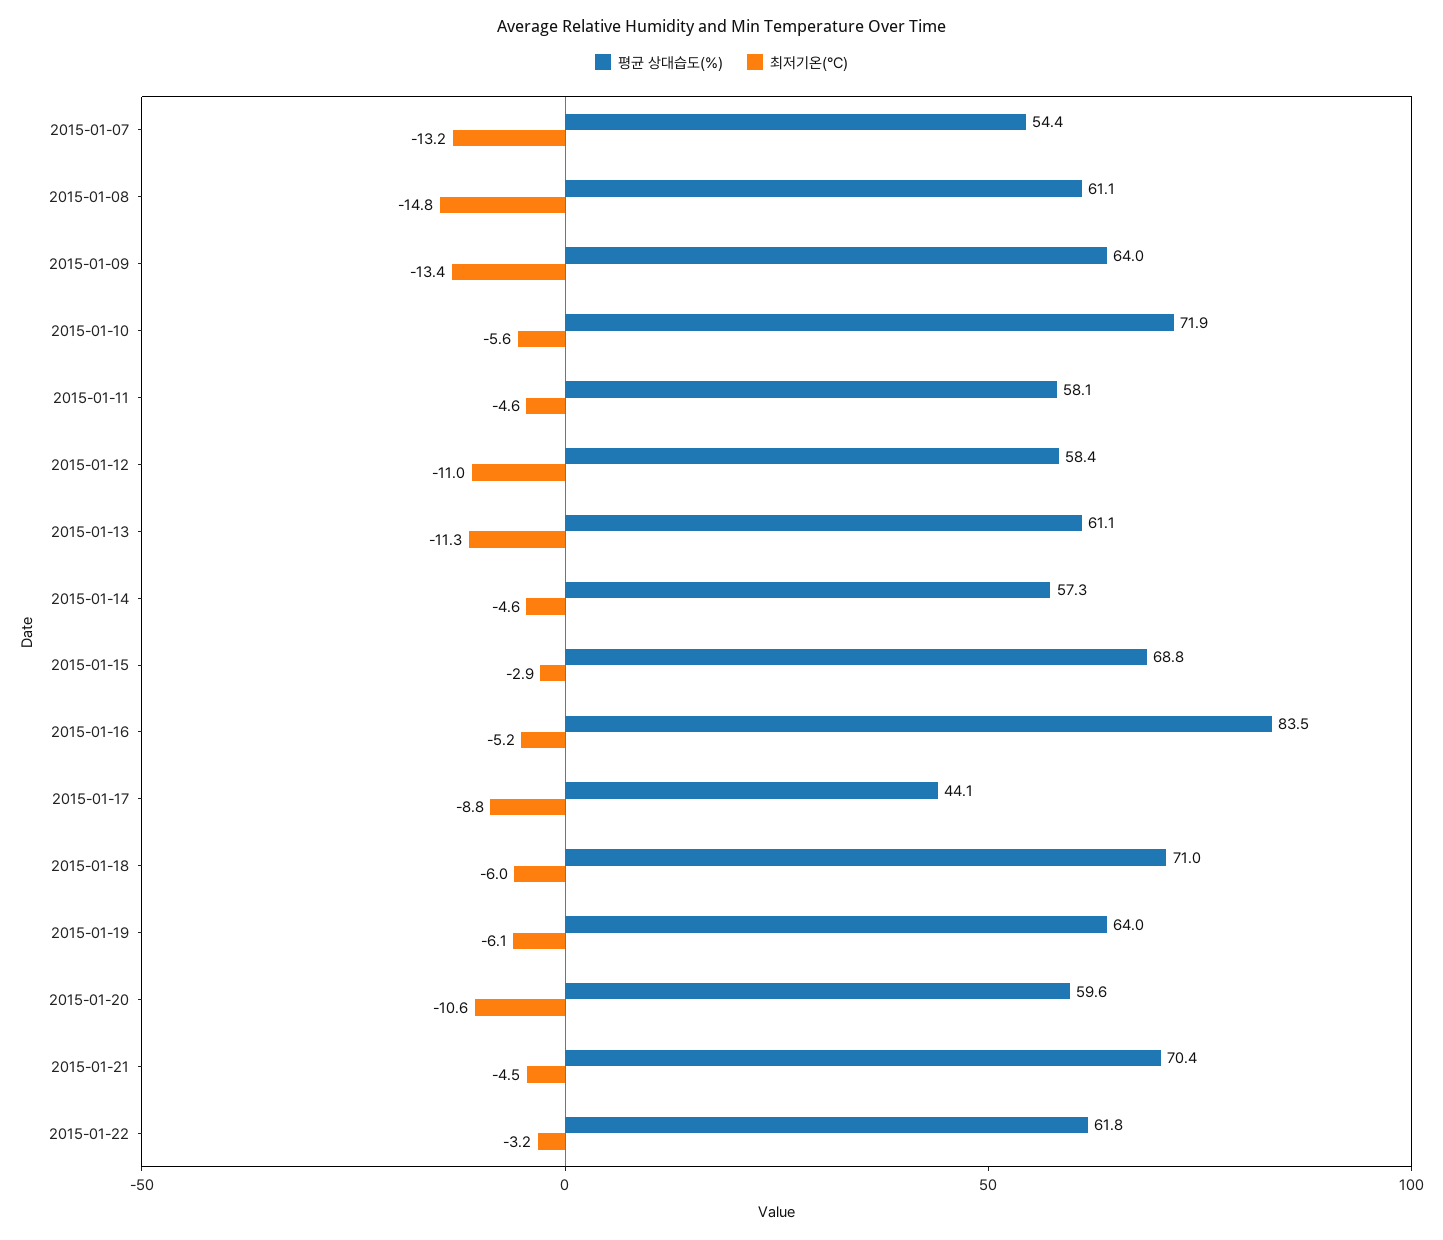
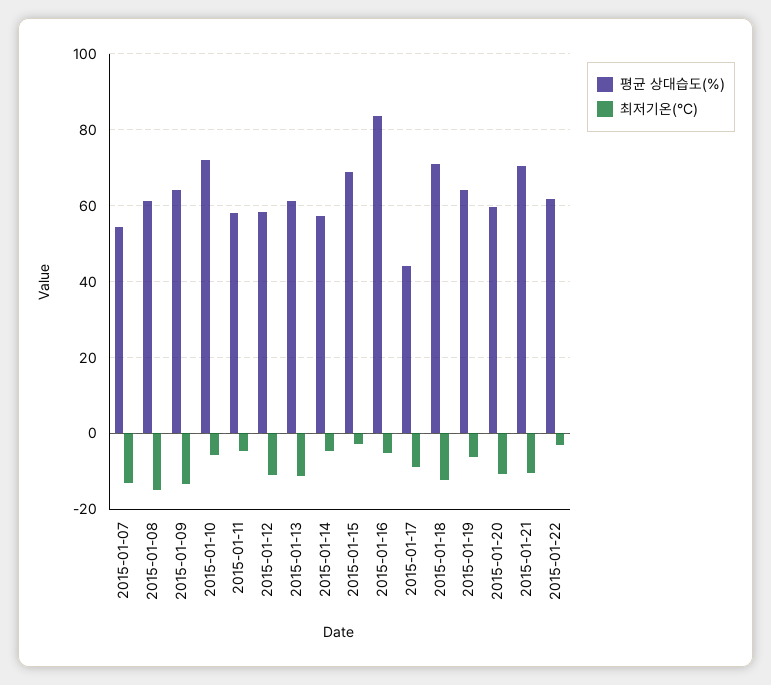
최저기온(°C), 2015-01-18: -6 -> -12
최저기온(°C), 2015-01-21: -4.5 -> -10

